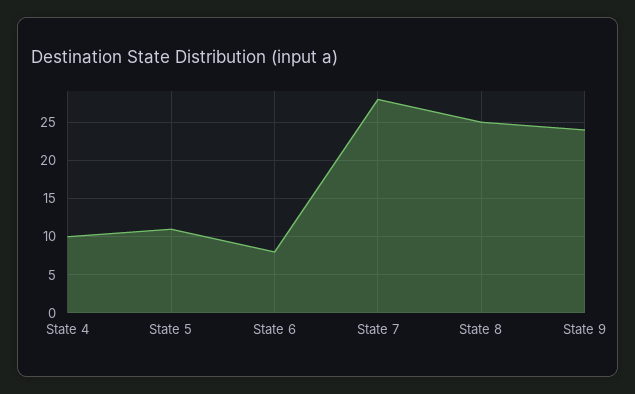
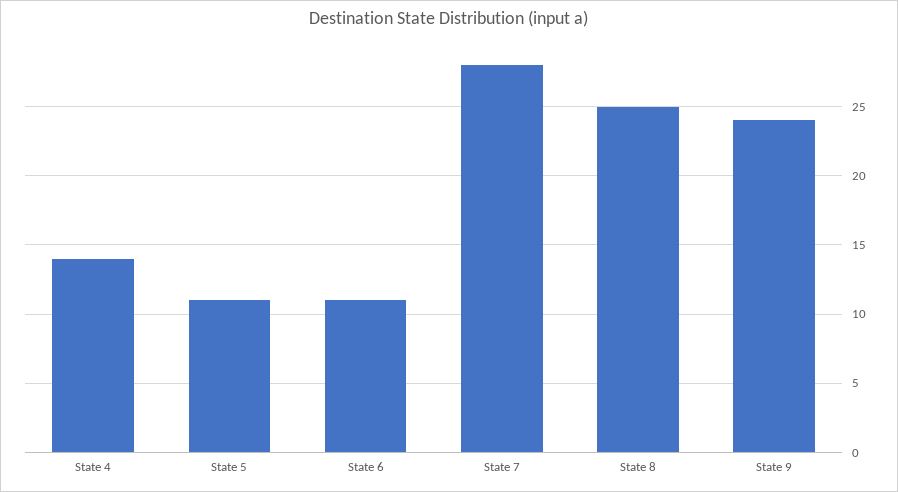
State 4: 10 -> 14
State 6: 8 -> 11

